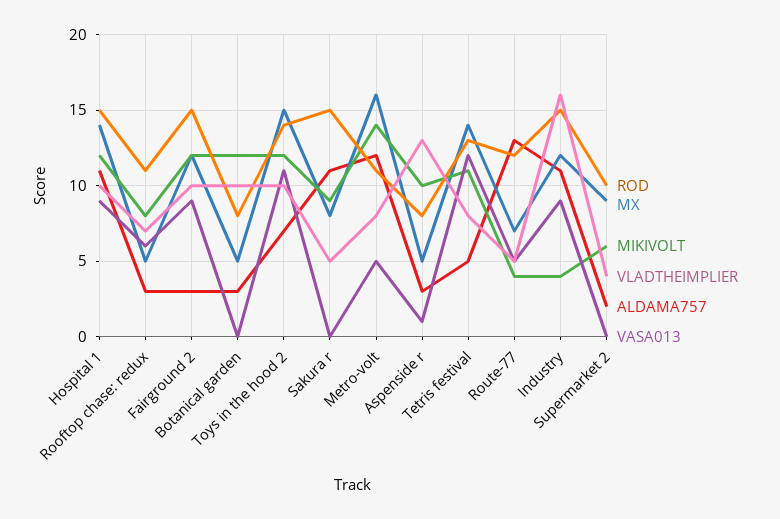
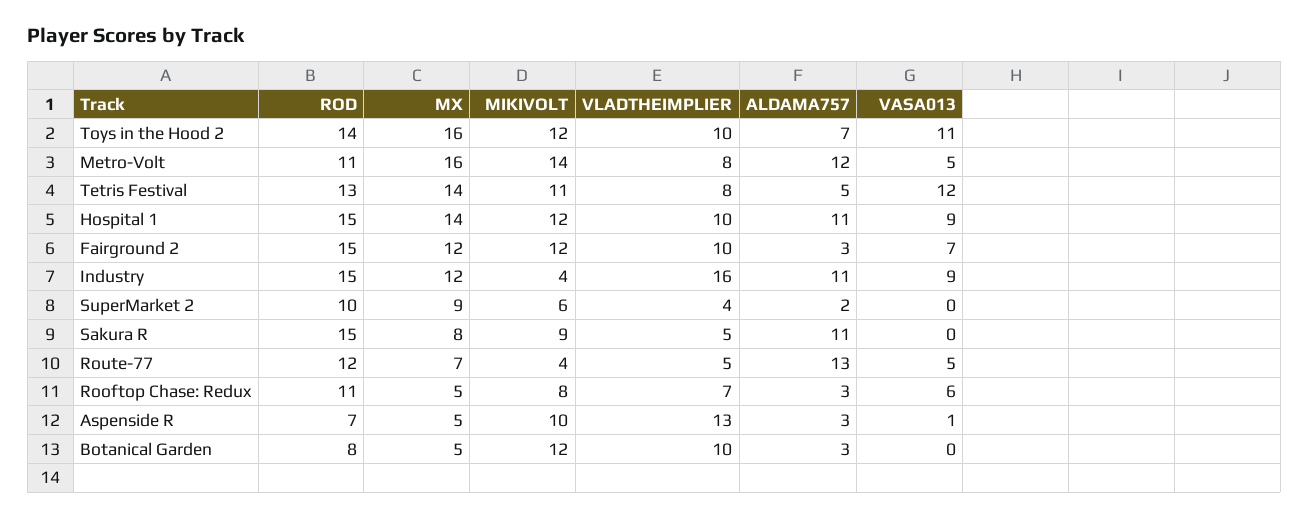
VASA013, Fairground 2: 9 -> 7
MX, Toys in the hood 2: 15 -> 16
ROD, Aspenside r: 8 -> 7

